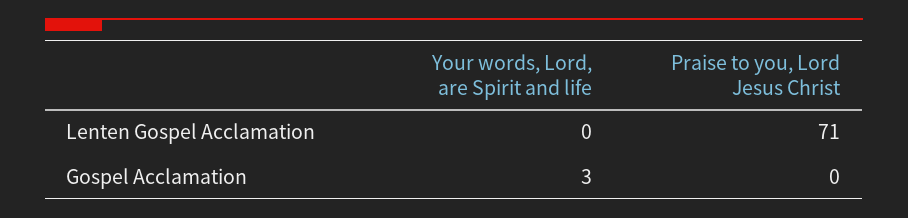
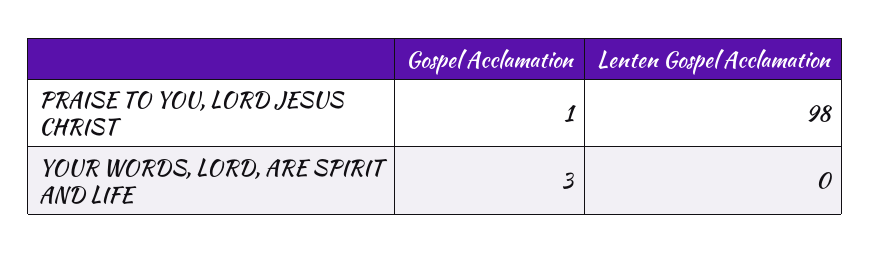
Praise to you, Lord Jesus Christ, Lenten Gospel Acclamation: 71 -> 98
Praise to you, Lord Jesus Christ, Gospel Acclamation: 0 -> 1

